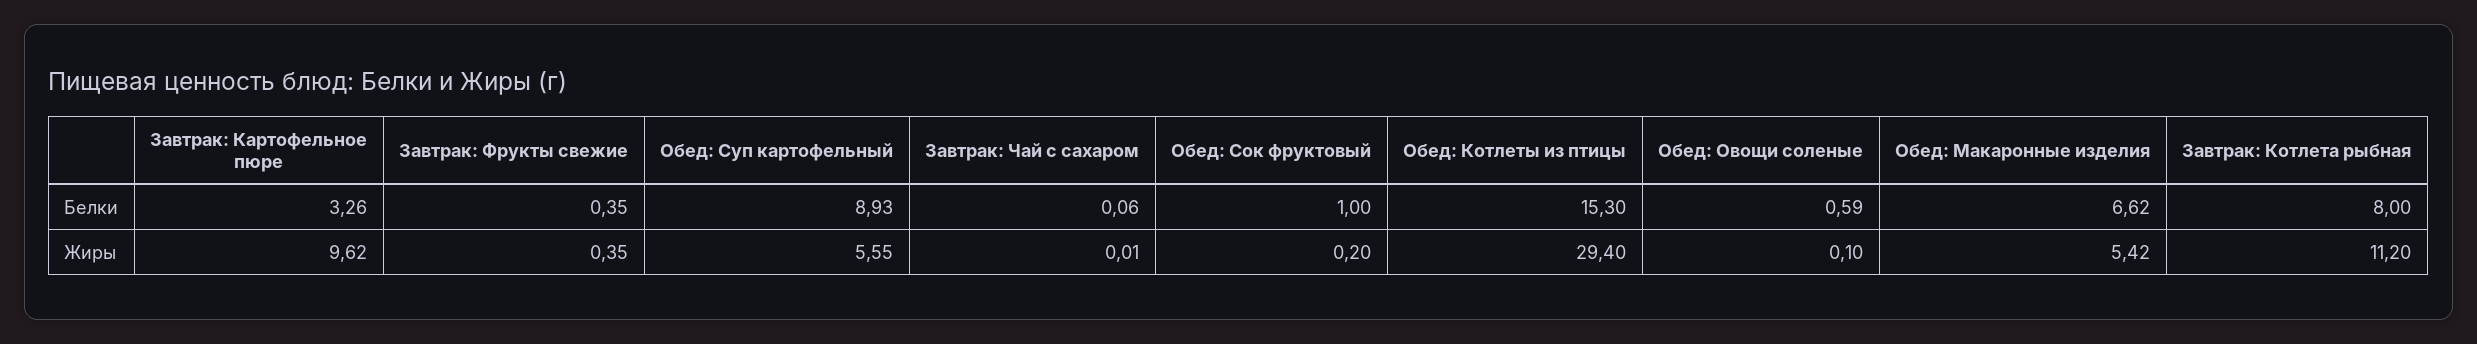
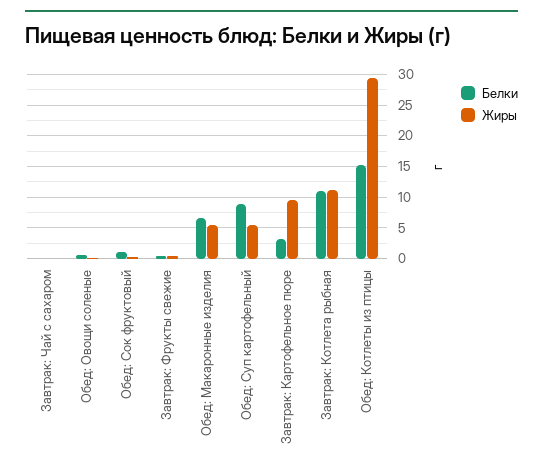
Белки, Завтрак: Котлета рыбная: 8 -> 11

